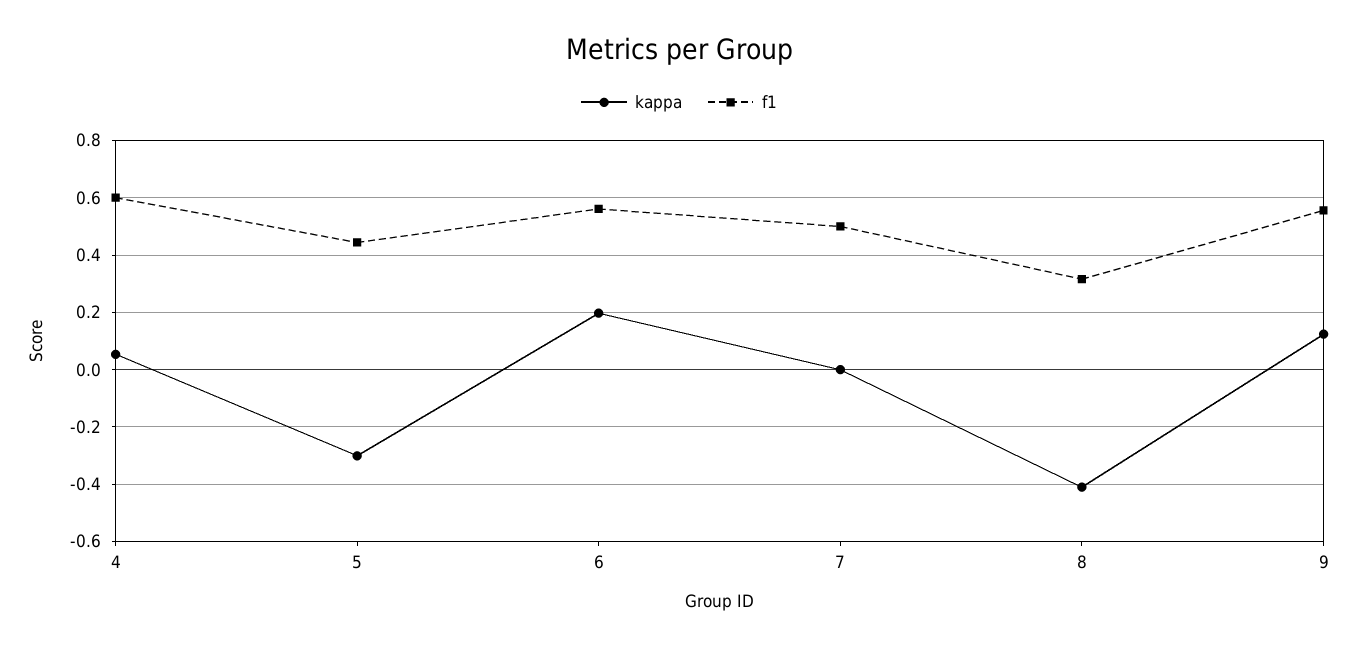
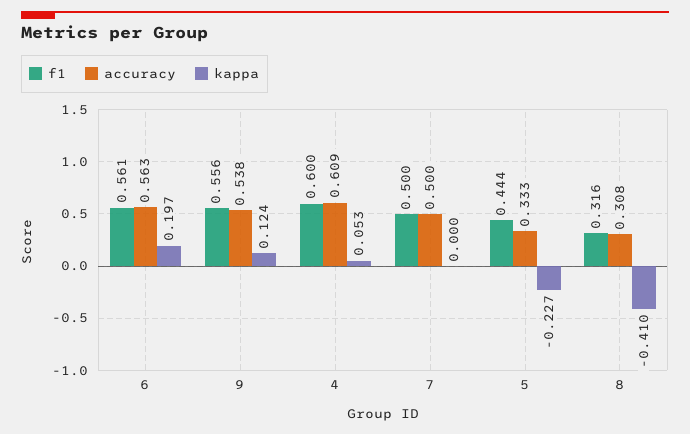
kappa, 5: -0.3 -> -0.227
accuracy, 6: none -> 0.563
accuracy, 9: none -> 0.538
accuracy, 4: none -> 0.609
accuracy, 7: none -> 0.5
accuracy, 5: none -> 0.333
accuracy, 8: none -> 0.308

